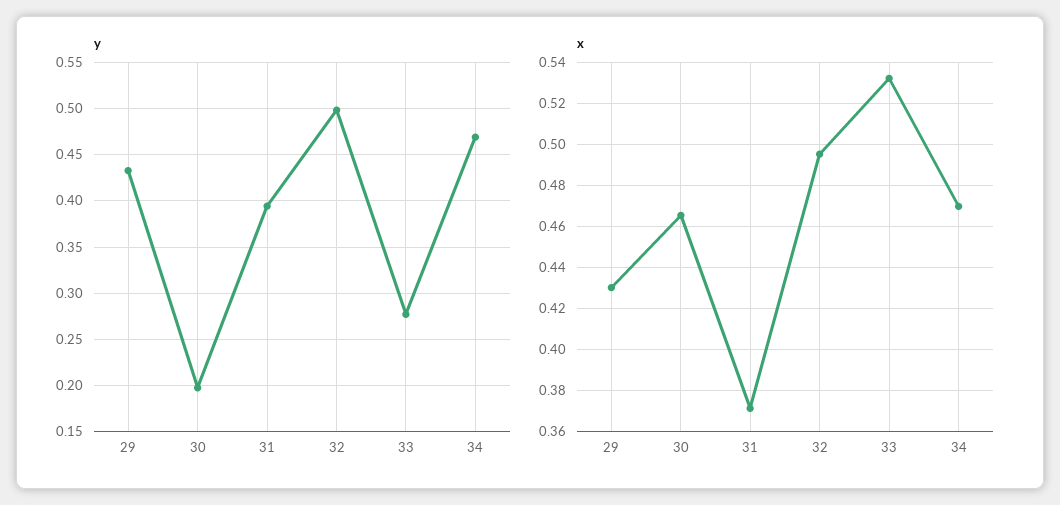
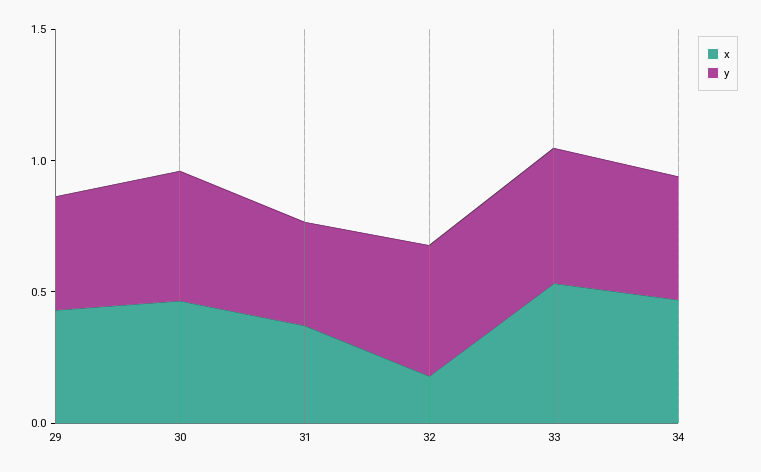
y, 30: 0.2 -> 0.5
y, 33: 0.28 -> 0.5
x, 32: 0.495 -> 0.2

